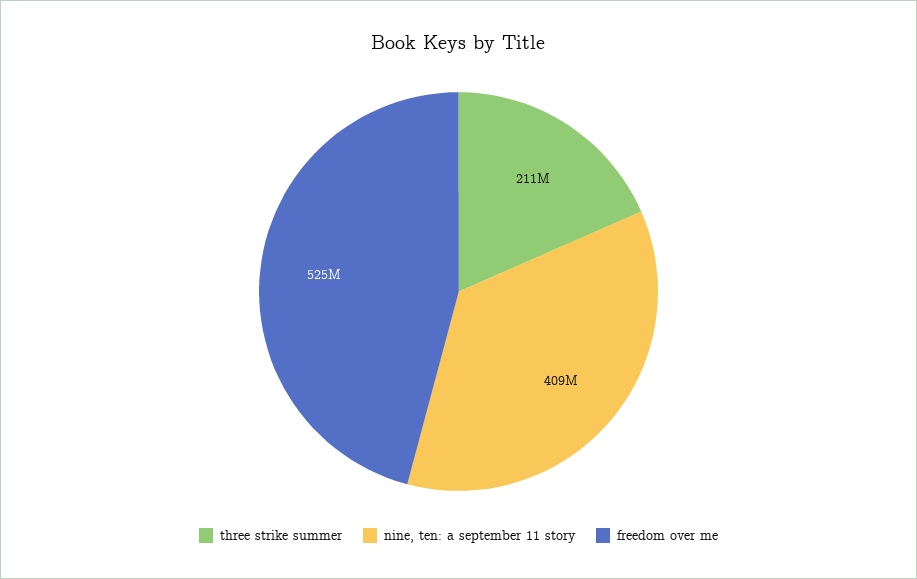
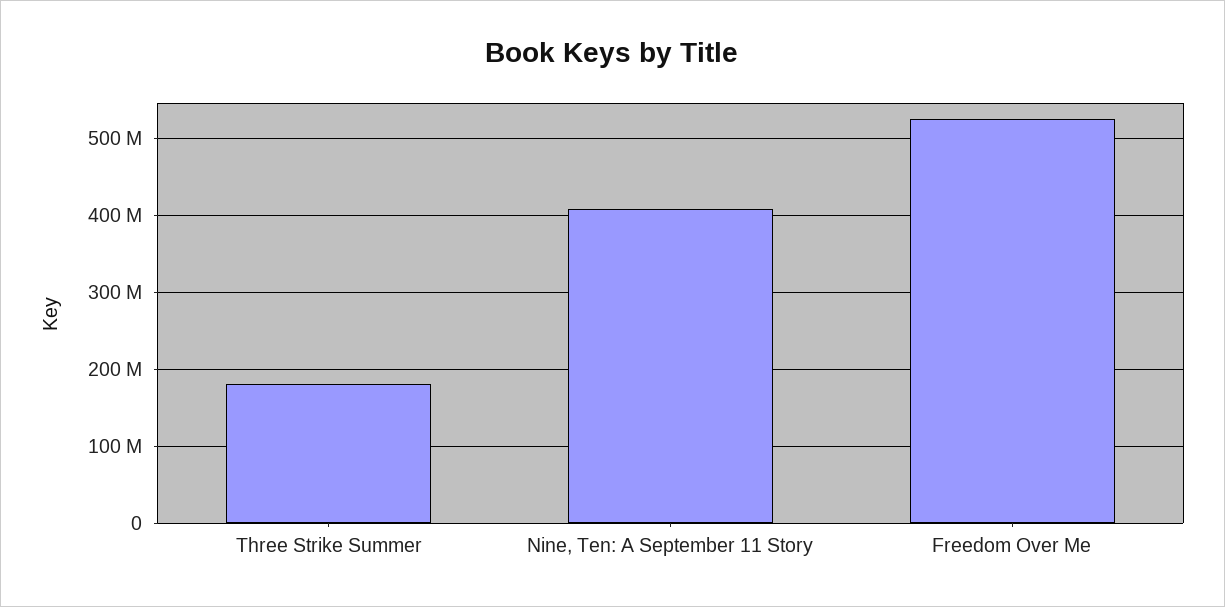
three strike summer: 211000000 -> 180000000

